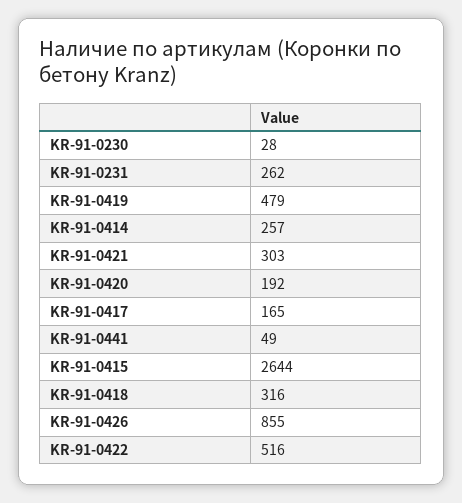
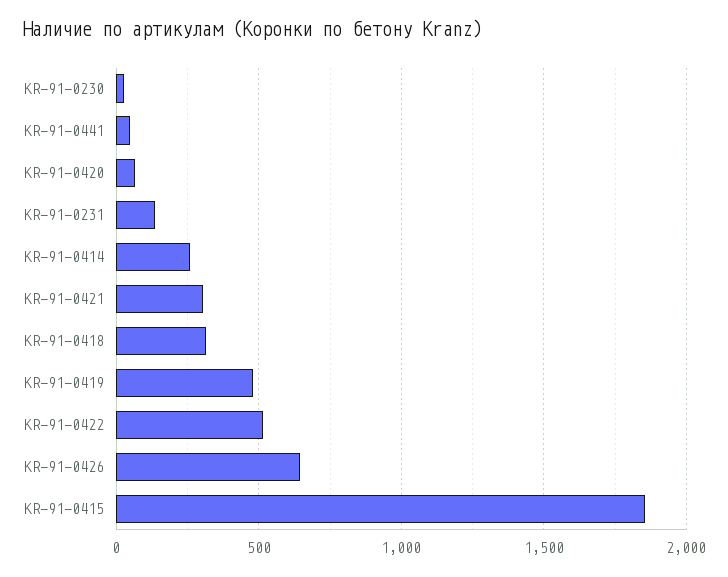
KR-91-0231: 262 -> 150
KR-91-0420: 192 -> 50
KR-91-0417: 165 -> none
KR-91-0415: 2644 -> 1850
KR-91-0426: 855 -> 650

